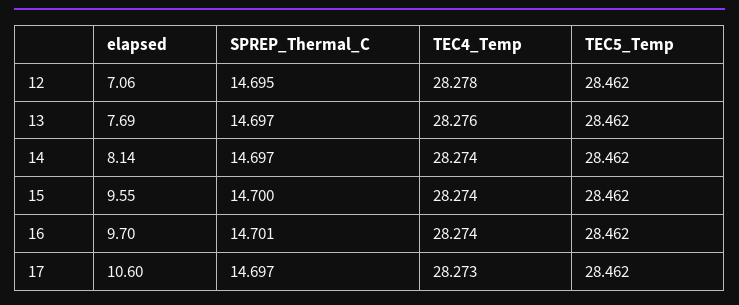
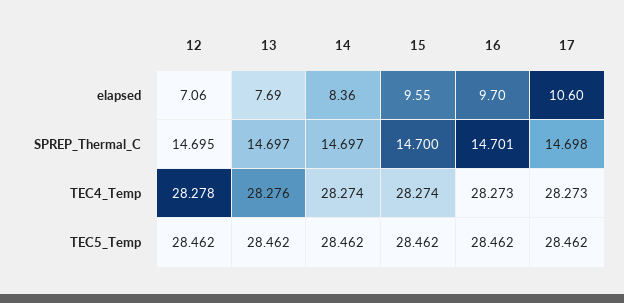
elapsed, 14: 8.14 -> 8.36
TEC4_Temp, 16: 28.274 -> 28.273
SPREP_Thermal_C, 17: 14.697 -> 14.698

